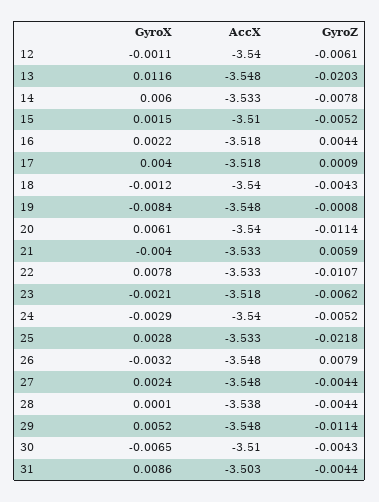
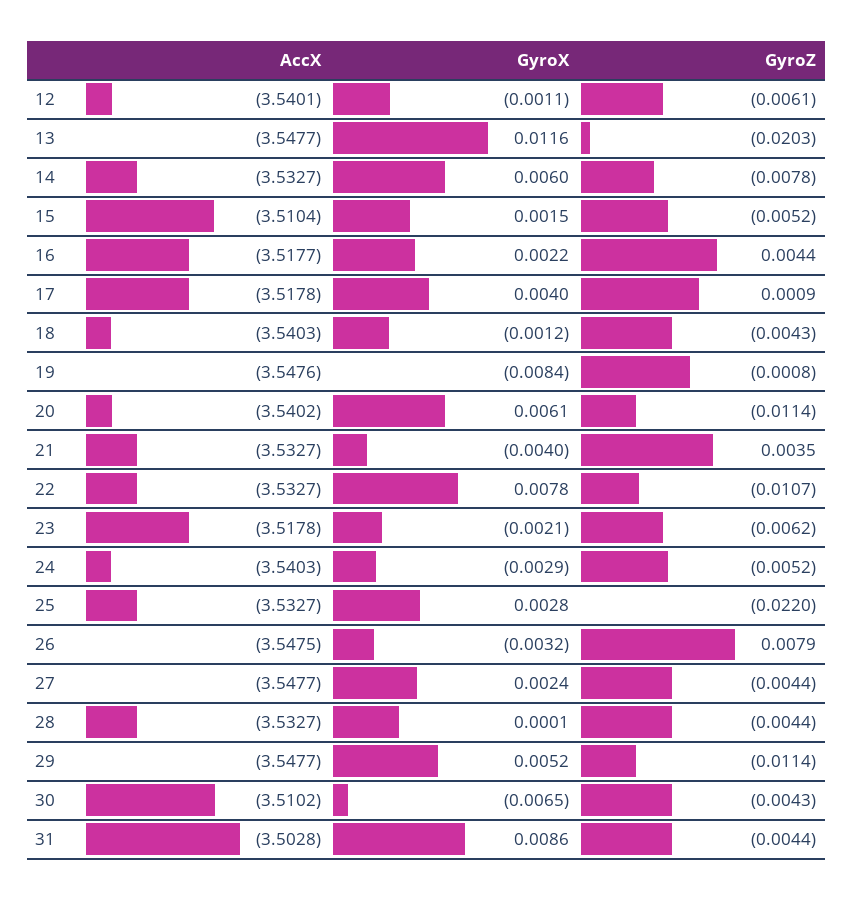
GyroZ, 21: 0.0059 -> 0.0035
GyroZ, 25: -0.0218 -> -0.022
AccX, 28: -3.538 -> -3.5327

